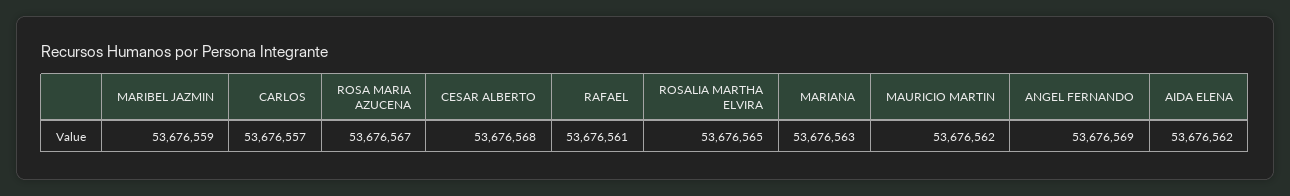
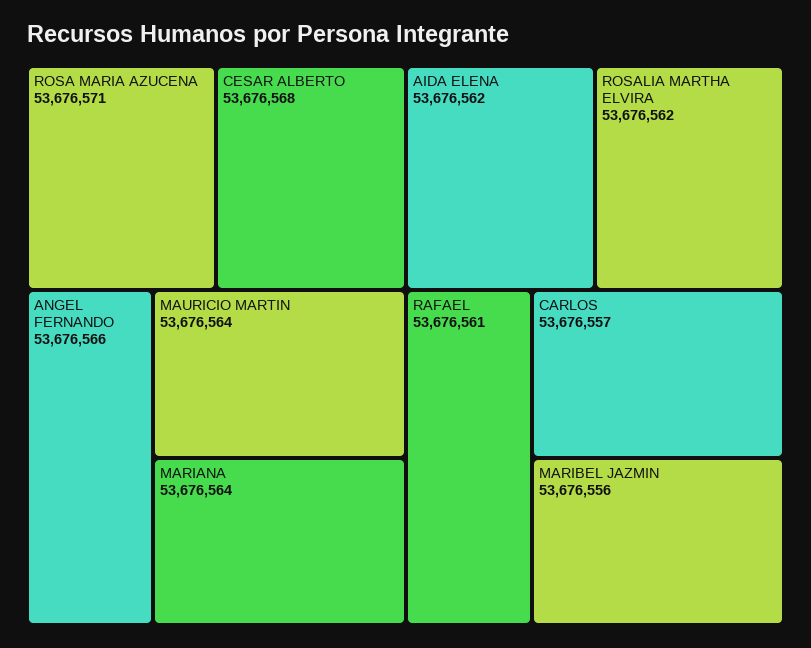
MARIBEL JAZMIN: 53676559 -> 53676556
ROSA MARIA AZUCENA: 53676567 -> 53676571
ROSALIA MARTHA ELVIRA: 53676565 -> 53676562
MARIANA: 53676563 -> 53676564
MAURICIO MARTIN: 53676562 -> 53676564
ANGEL FERNANDO: 53676569 -> 53676566

